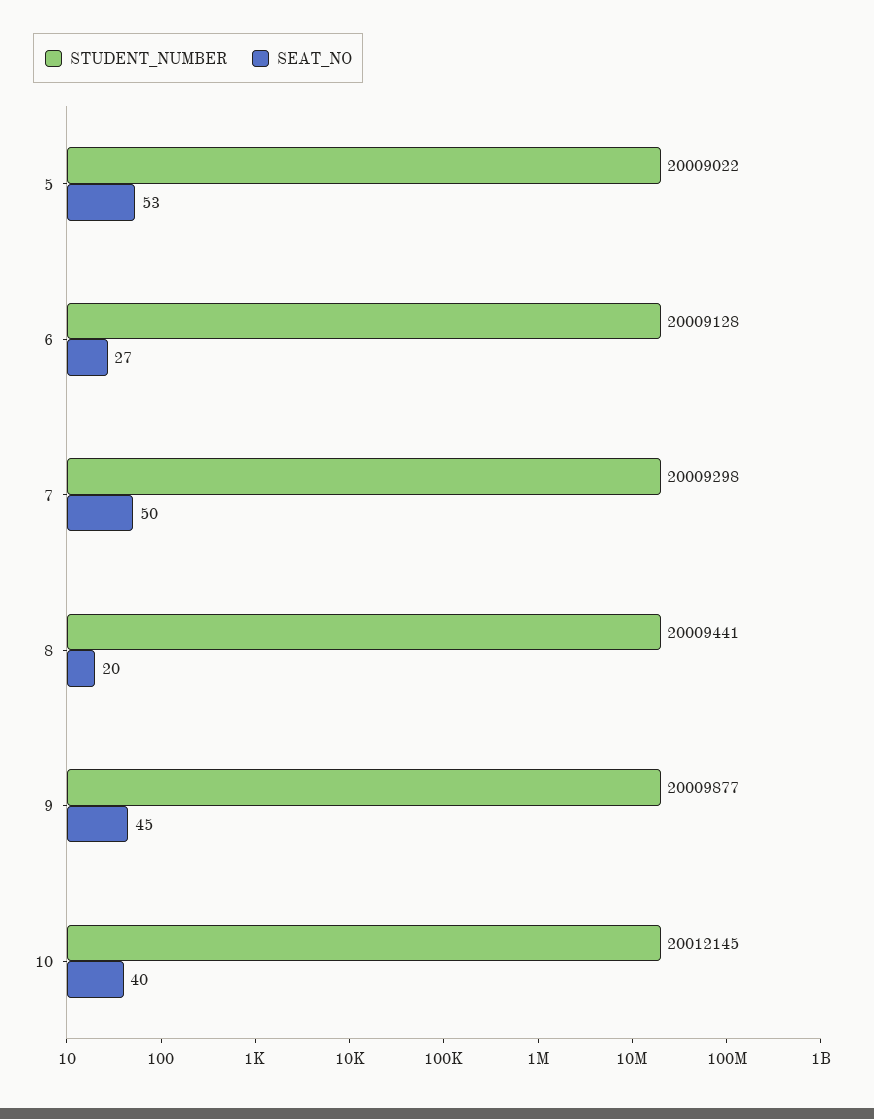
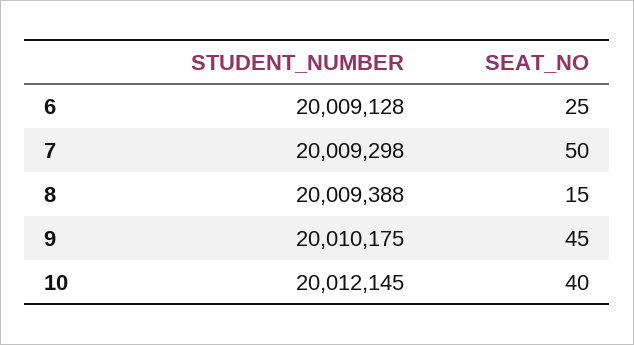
STUDENT_NUMBER, 5: 20009022 -> none
SEAT_NO, 5: 53 -> none
SEAT_NO, 6: 27 -> 25
STUDENT_NUMBER, 8: 20009441 -> 20009388
SEAT_NO, 8: 20 -> 15
STUDENT_NUMBER, 9: 20009877 -> 20010175

